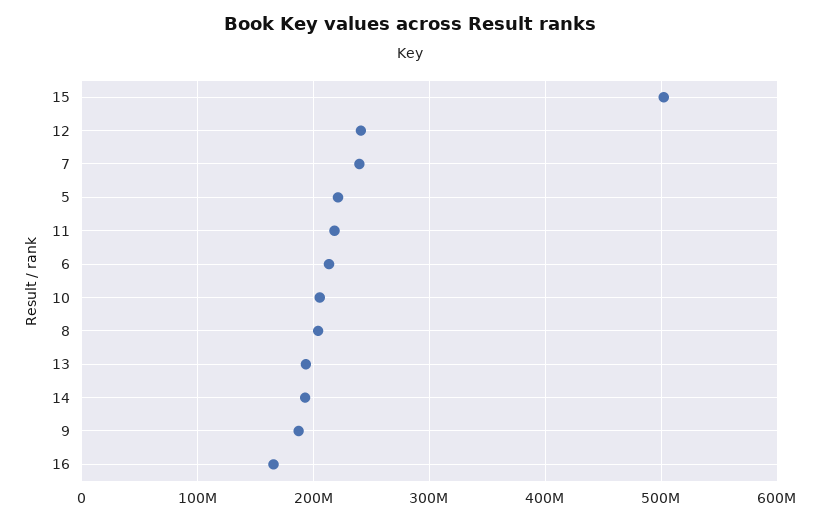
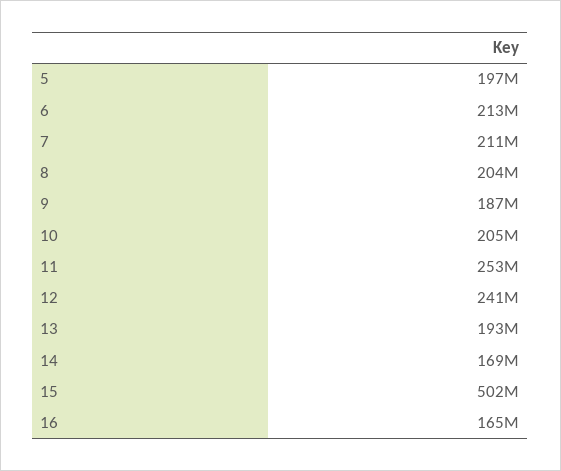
7: 240000000 -> 211000000
5: 220000000 -> 197000000
11: 220000000 -> 253000000
14: 190000000 -> 169000000

